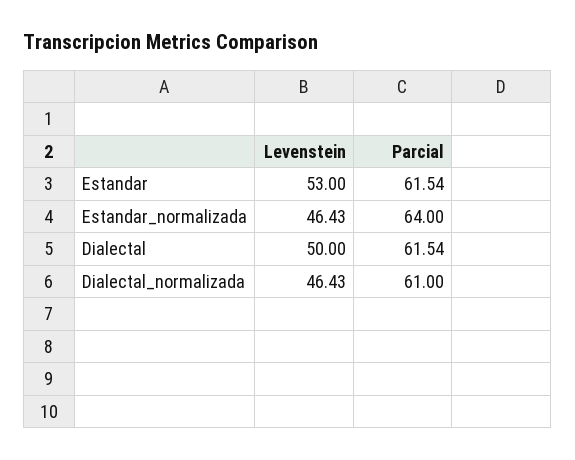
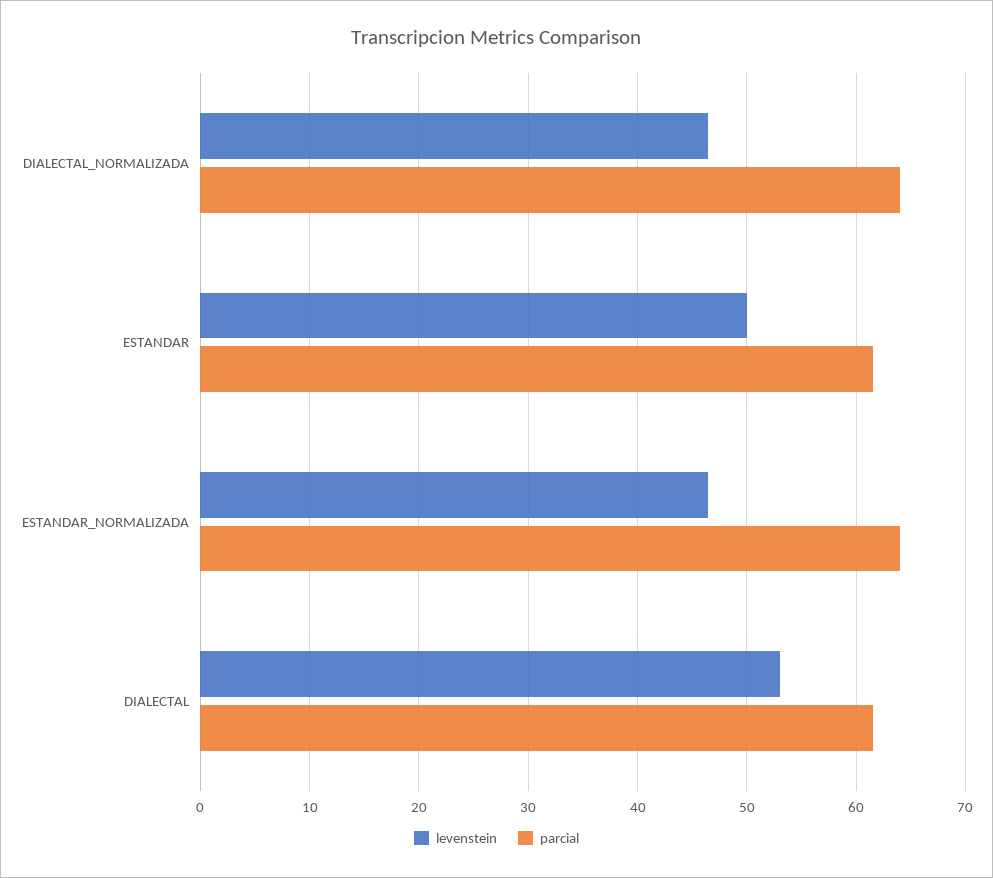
Levenstein, Estandar: 53 -> 50
Levenstein, Dialectal: 50 -> 53
Parcial, Dialectal_normalizada: 61 -> 64

